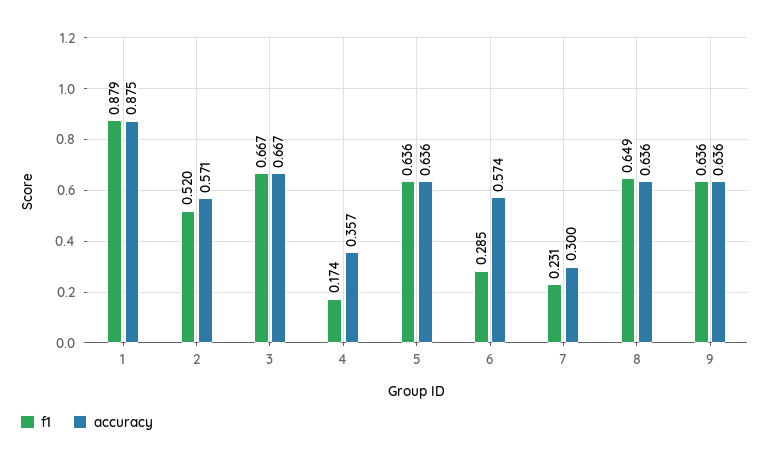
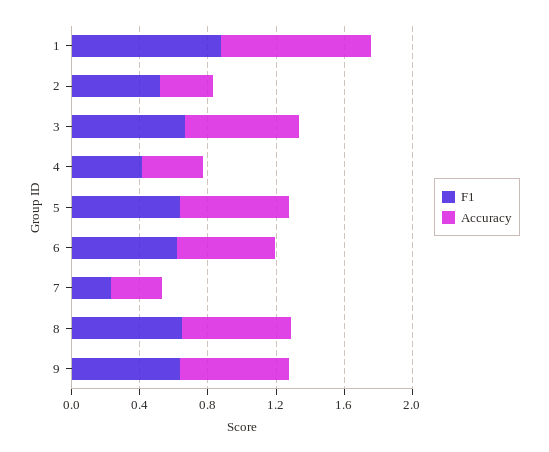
accuracy, 2: 0.571 -> 0.3
f1, 4: 0.174 -> 0.4
f1, 6: 0.285 -> 0.6

